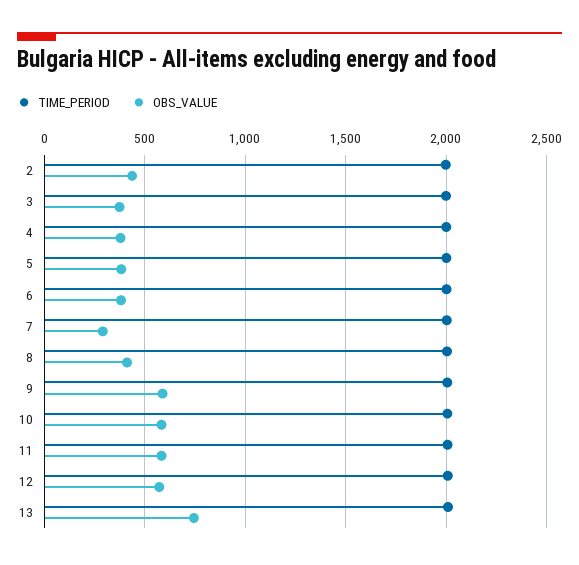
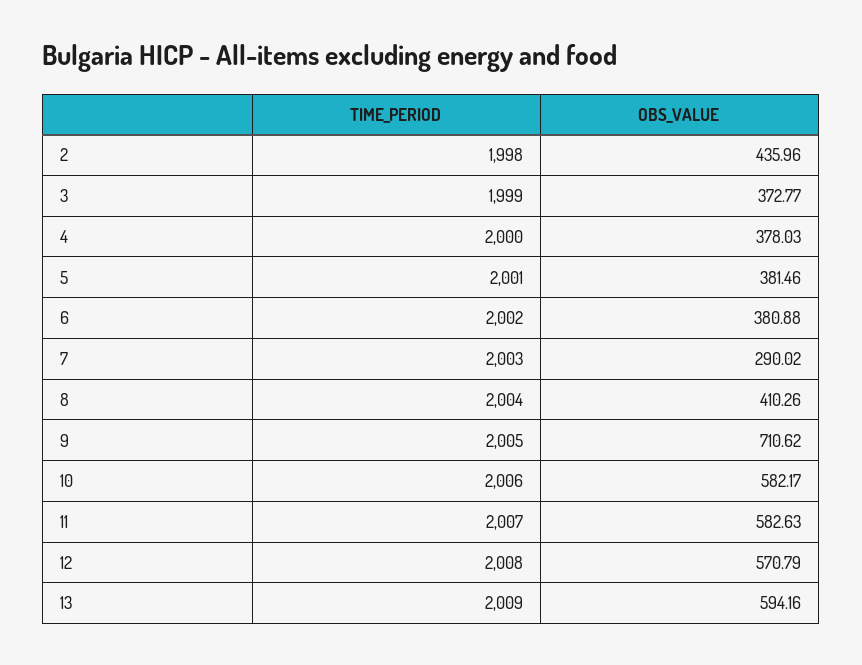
OBS_VALUE, 9: 600 -> 710.62
OBS_VALUE, 13: 750 -> 594.16

